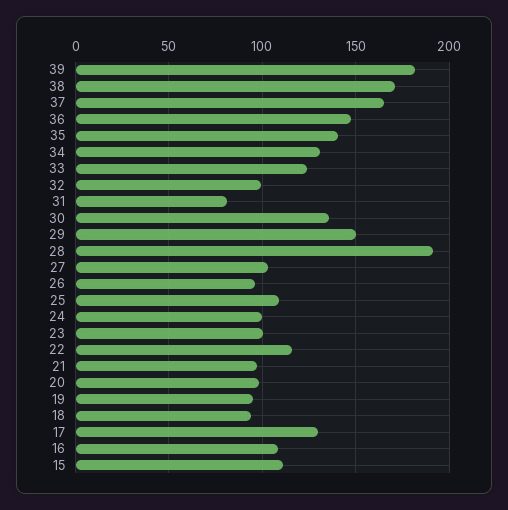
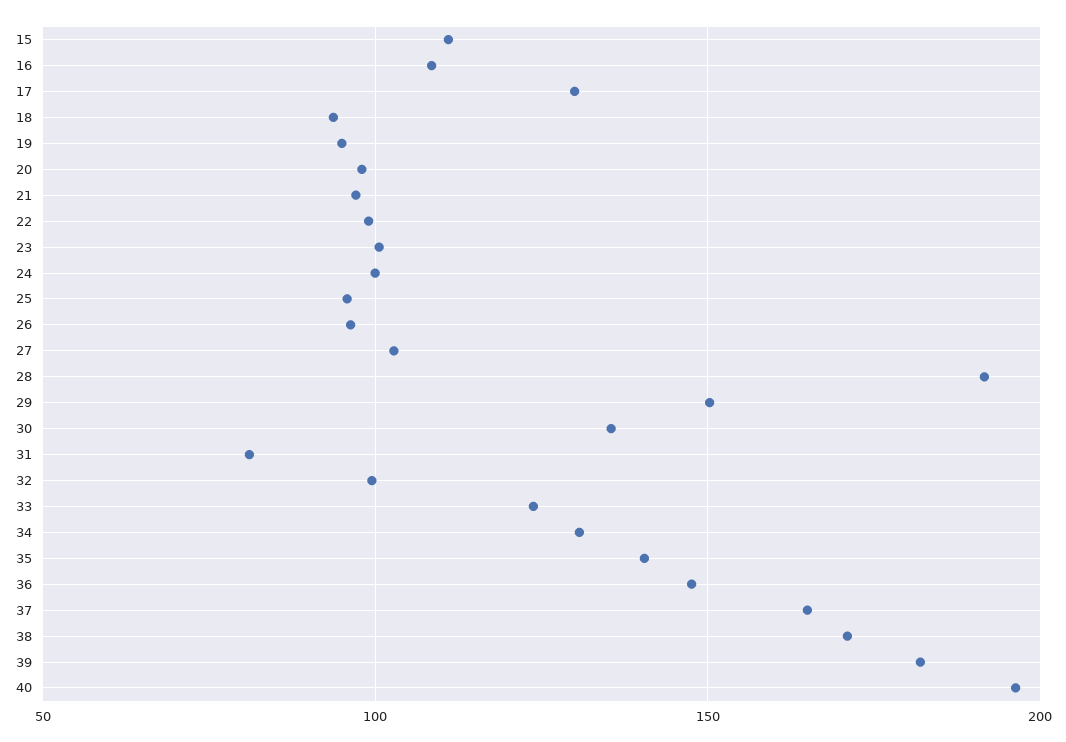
25: 110 -> 95
22: 115 -> 100
40: none -> 195

